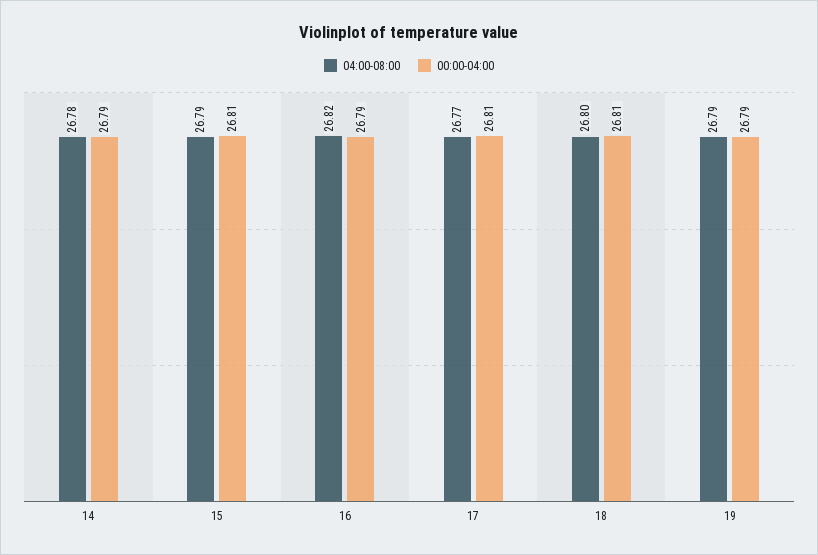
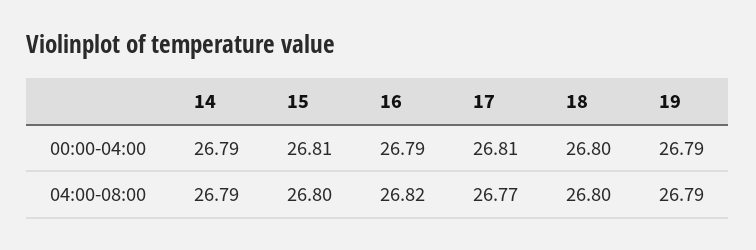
04:00-08:00, 14: 26.78 -> 26.79
04:00-08:00, 15: 26.79 -> 26.8
00:00-04:00, 18: 26.81 -> 26.8

